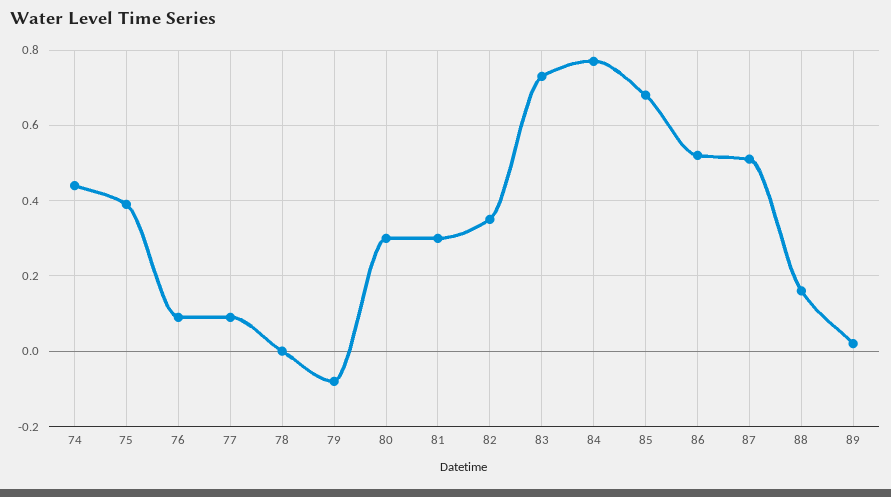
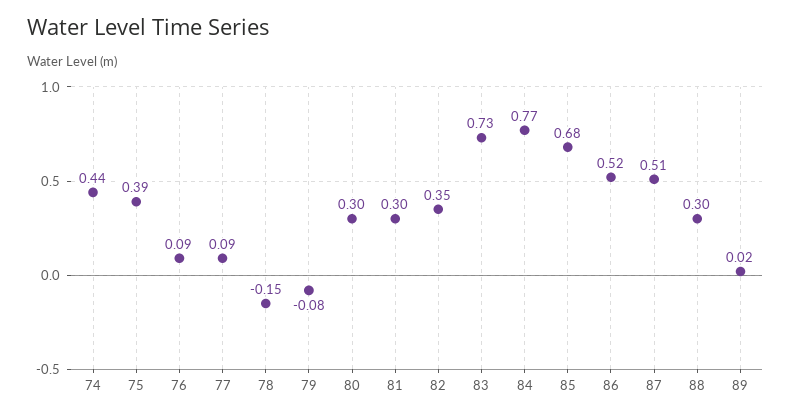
78: 0 -> -0.15
88: 0.15 -> 0.3

